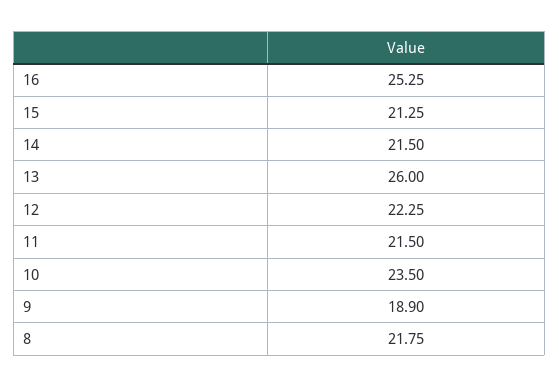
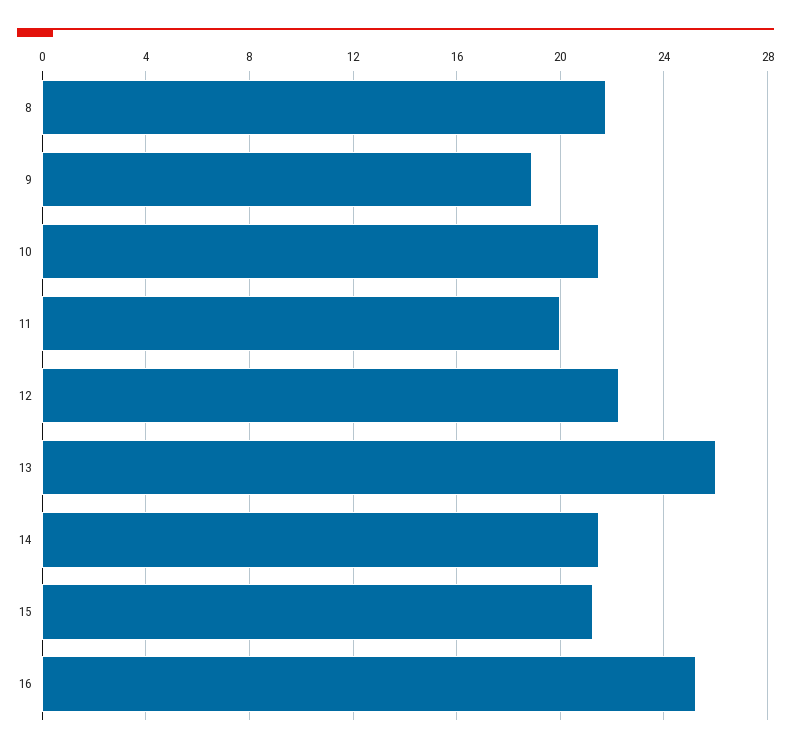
11: 21.5 -> 20
10: 23.5 -> 21.5

